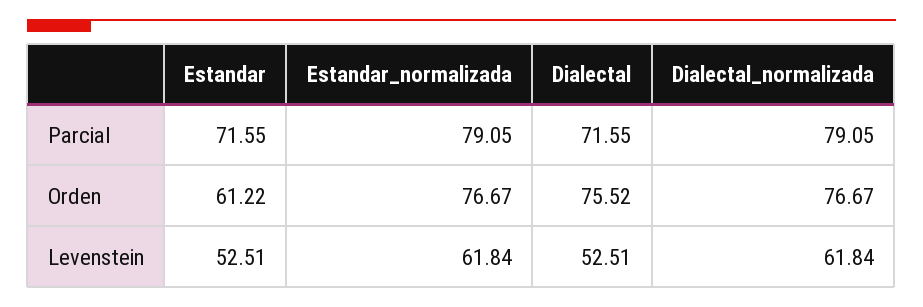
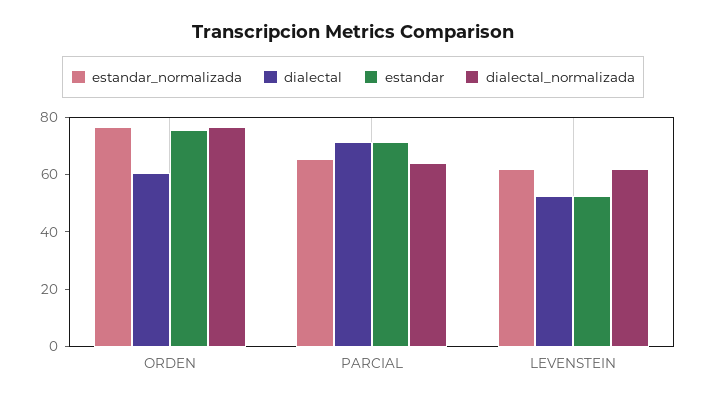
Estandar_normalizada, Parcial: 79.05 -> 65
Dialectal_normalizada, Parcial: 79.05 -> 65
Estandar, Orden: 61.22 -> 75
Dialectal, Orden: 75.52 -> 60

